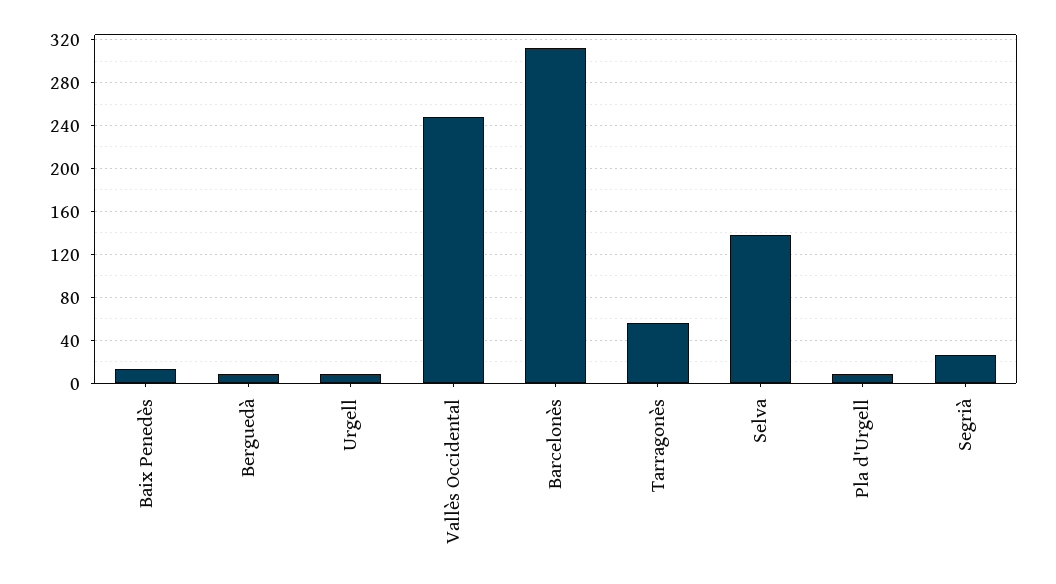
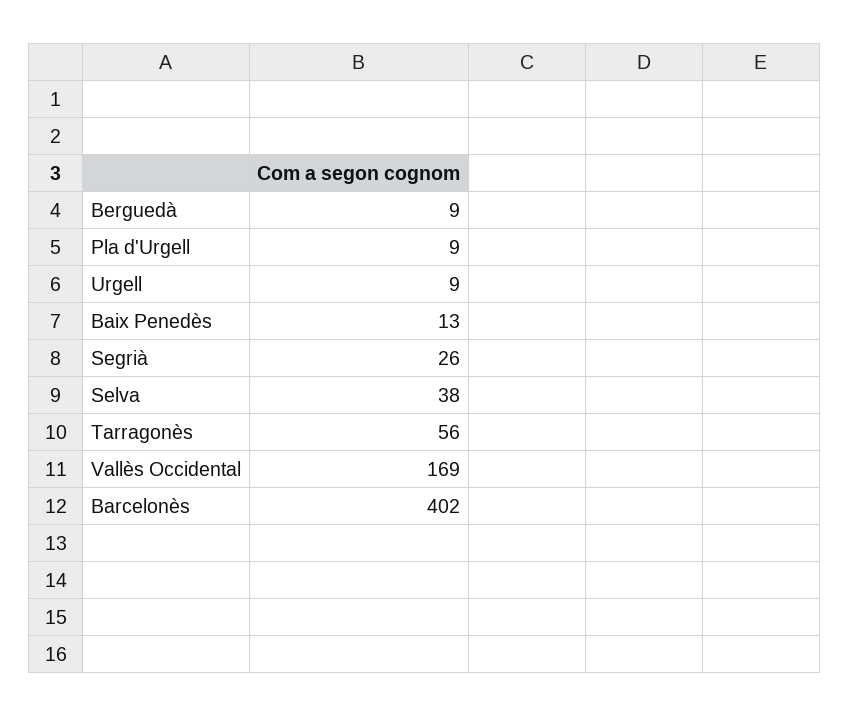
Vallès Occidental: 250 -> 169
Barcelonès: 310 -> 402
Selva: 140 -> 38

